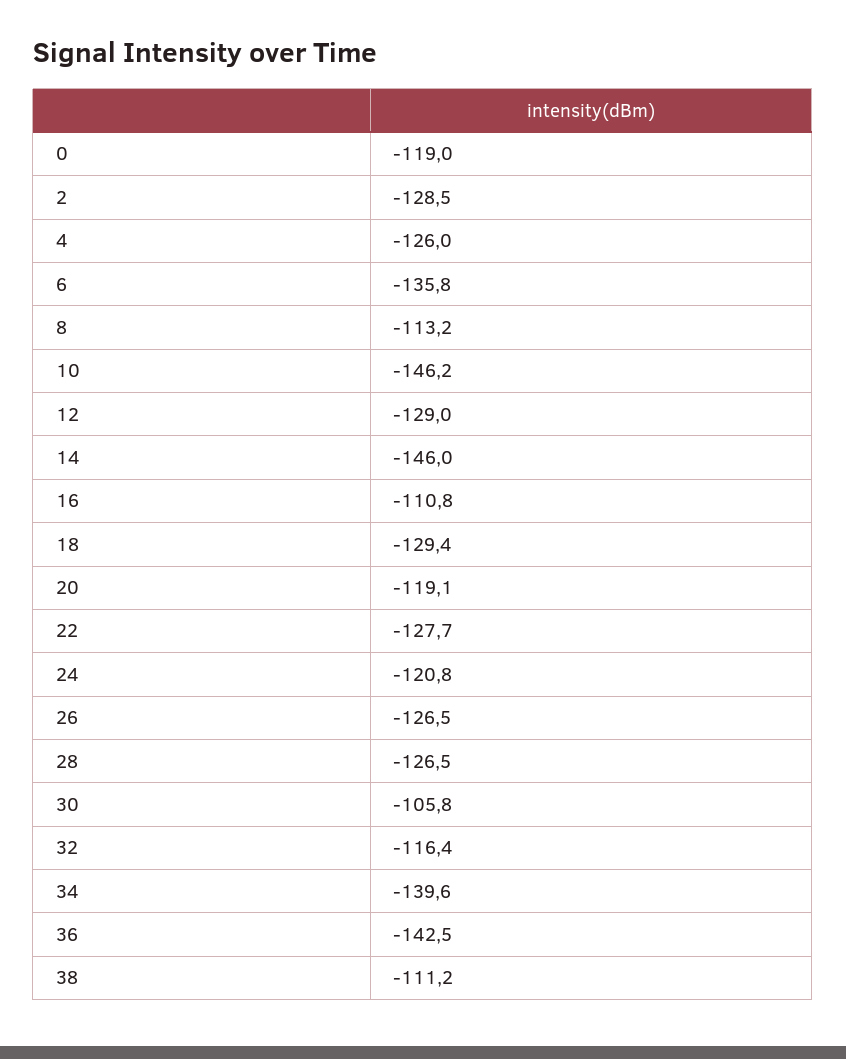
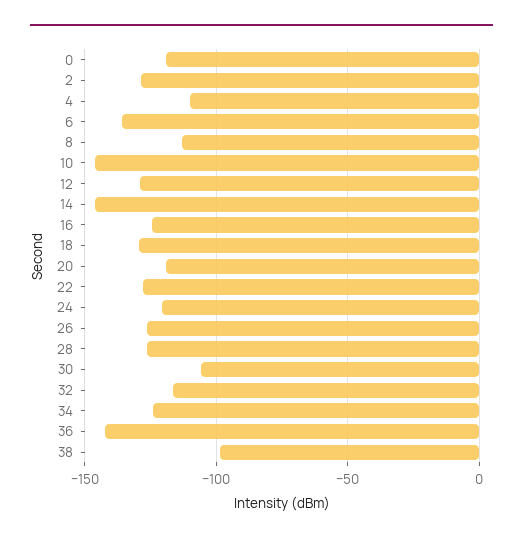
4: -126 -> -110
16: -110.8 -> -125
34: -139.6 -> -125
38: -111.2 -> -100

